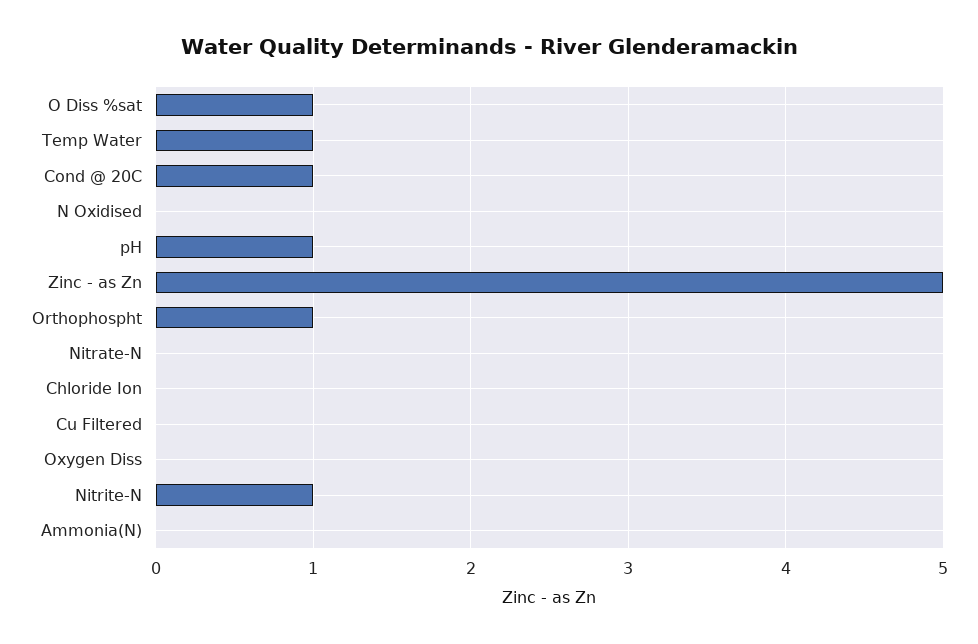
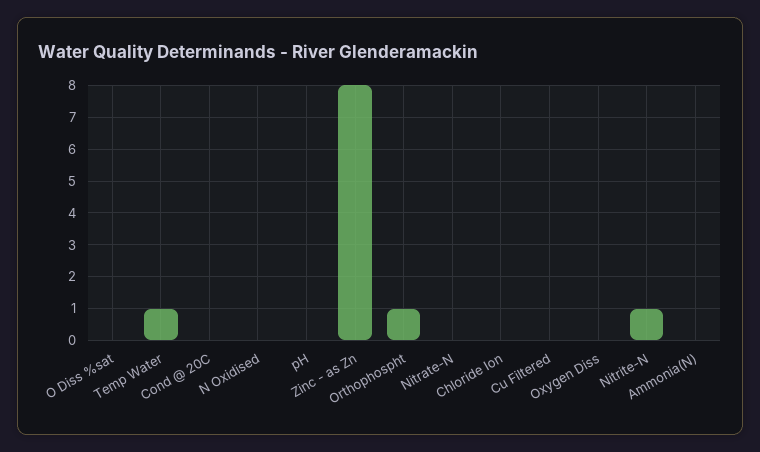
O Diss %sat: 1 -> 0
Cond @ 20C: 1 -> 0
pH: 1 -> 0
Zinc - as Zn: 5 -> 8

